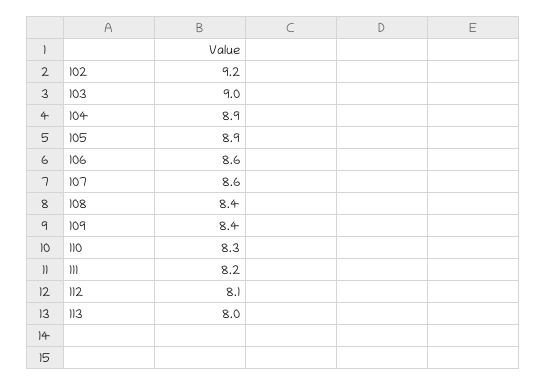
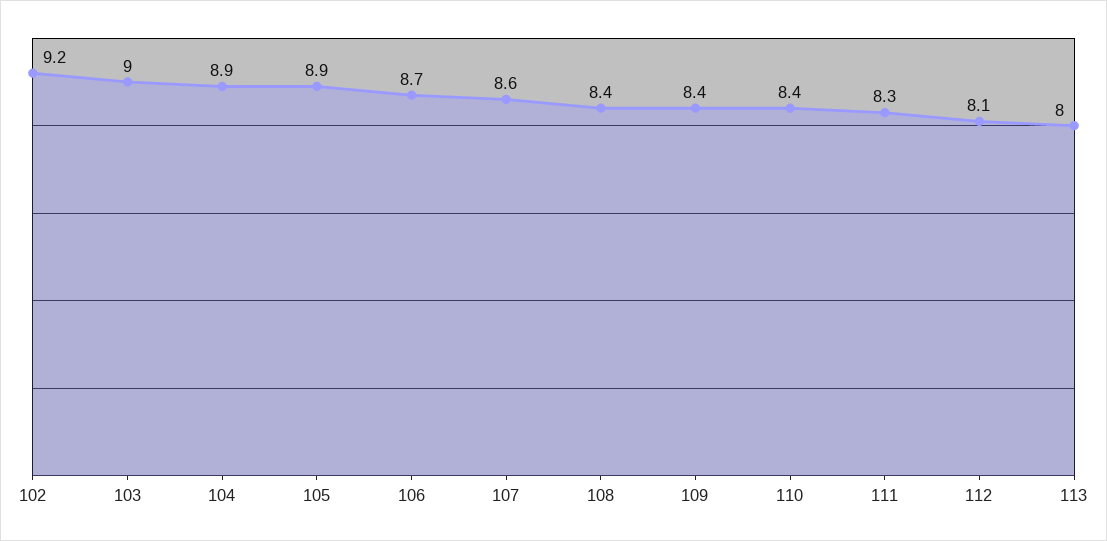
106: 8.6 -> 8.7
110: 8.3 -> 8.4
111: 8.2 -> 8.3

